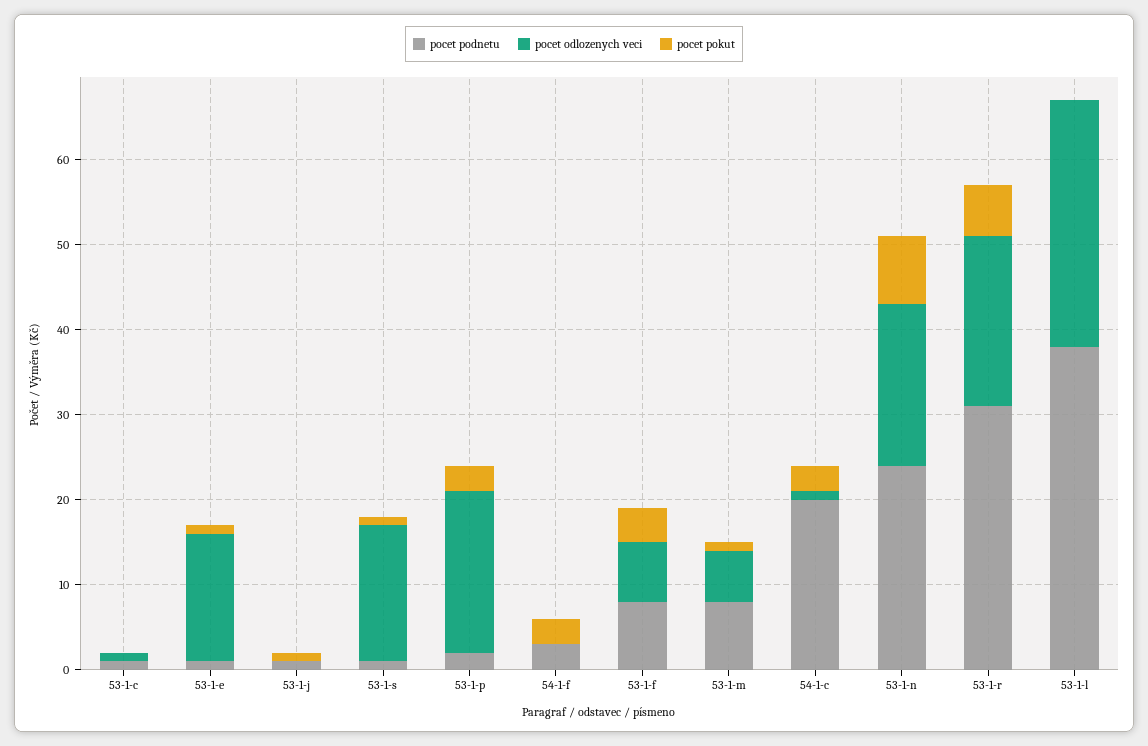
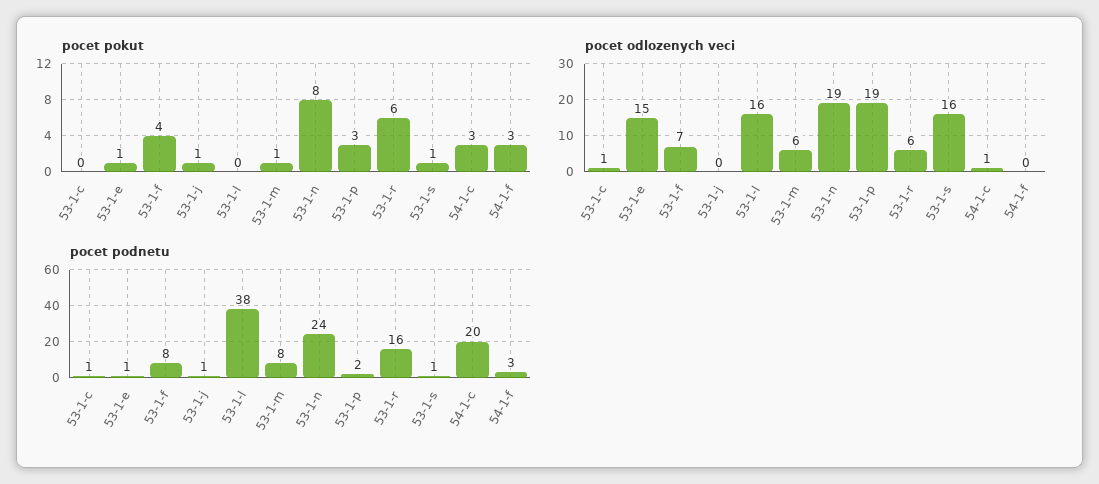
pocet podnetu, 53-1-r: 31 -> 16
pocet odlozenych veci, 53-1-r: 20 -> 6
pocet odlozenych veci, 53-1-l: 29 -> 16

